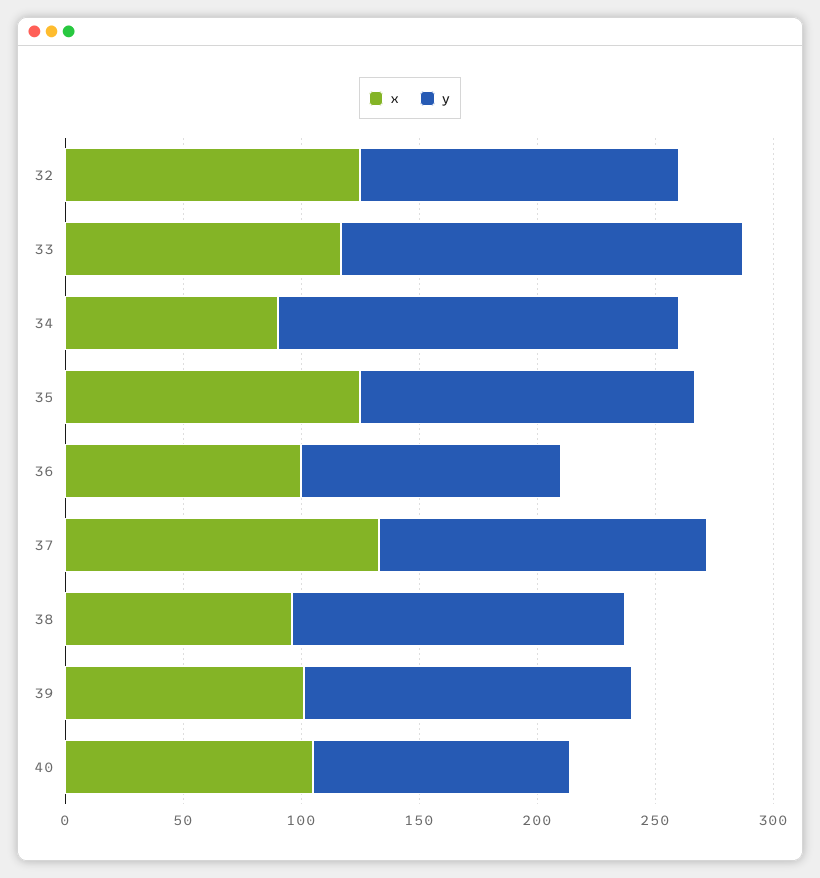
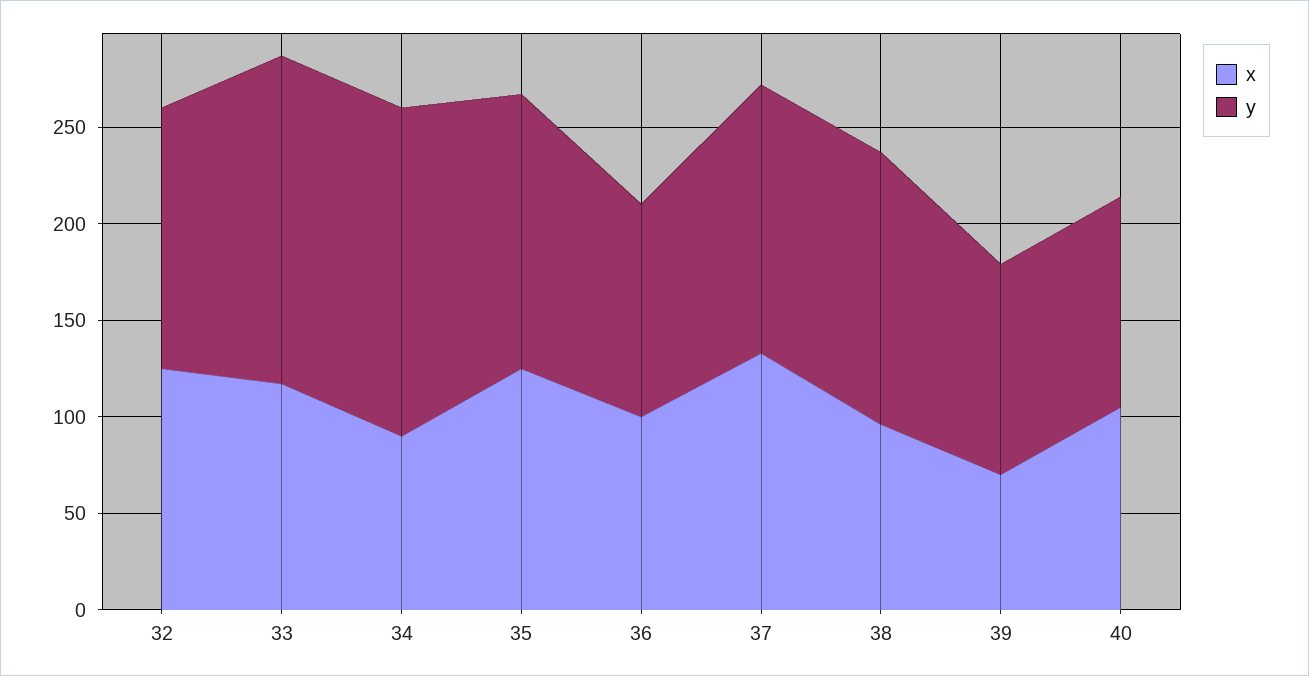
x, 39: 100 -> 70
y, 39: 140 -> 110

